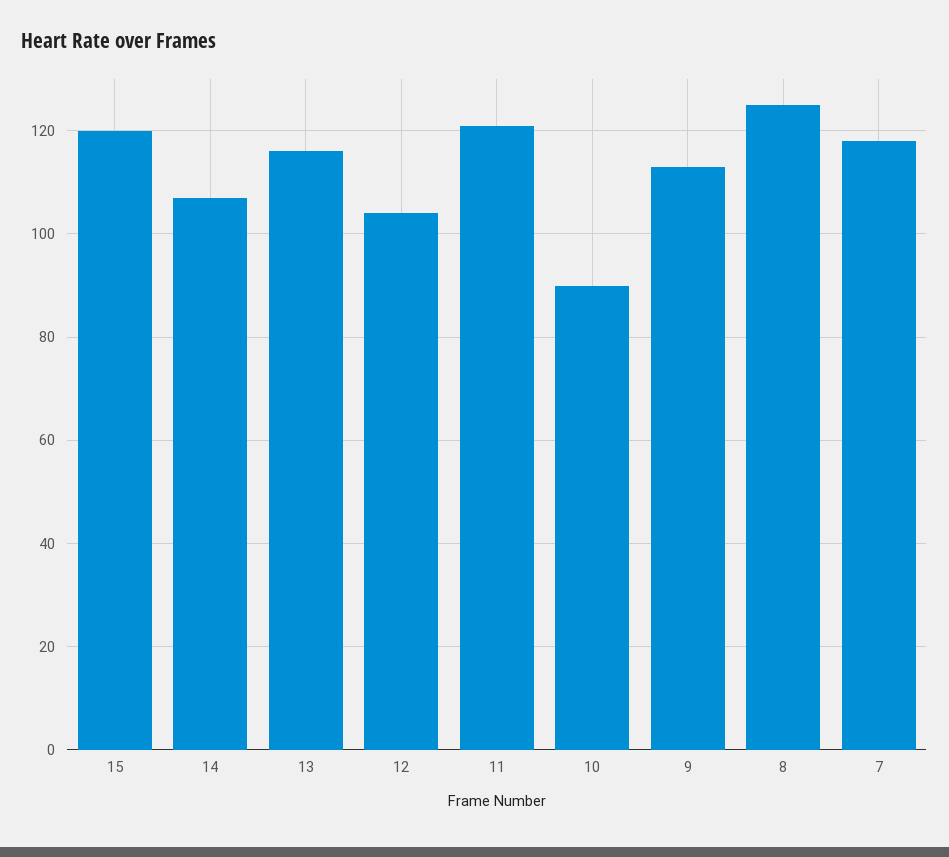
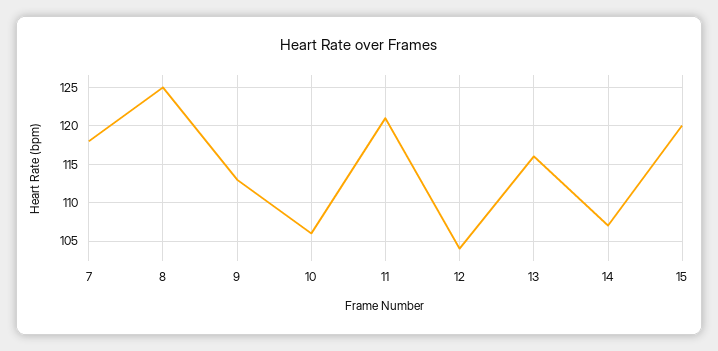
10: 90 -> 106

